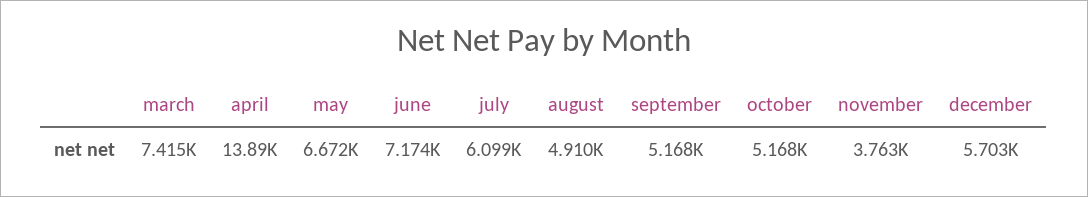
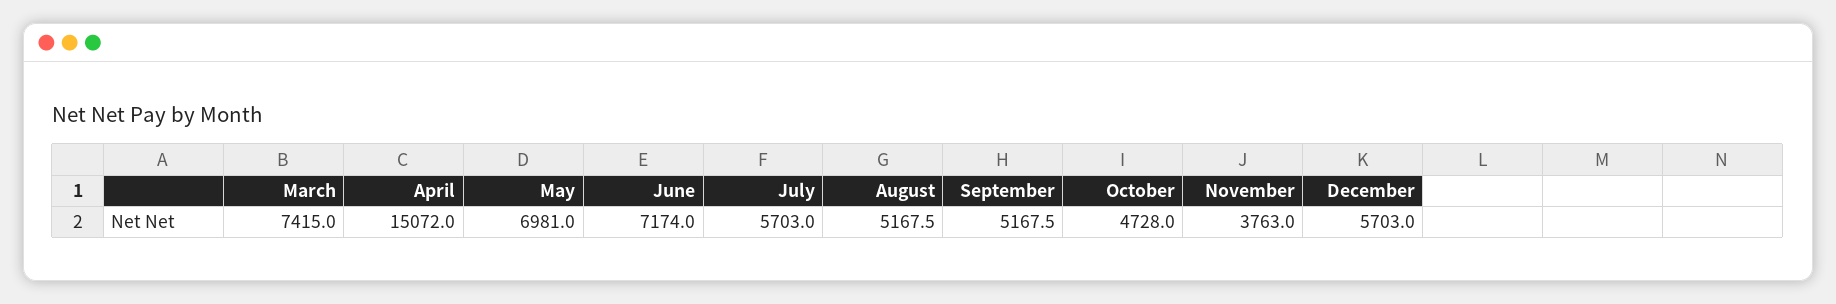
april: 13890 -> 15072
may: 6672 -> 6981
july: 6099 -> 5703
august: 4910 -> 5167.5
october: 5168 -> 4728

